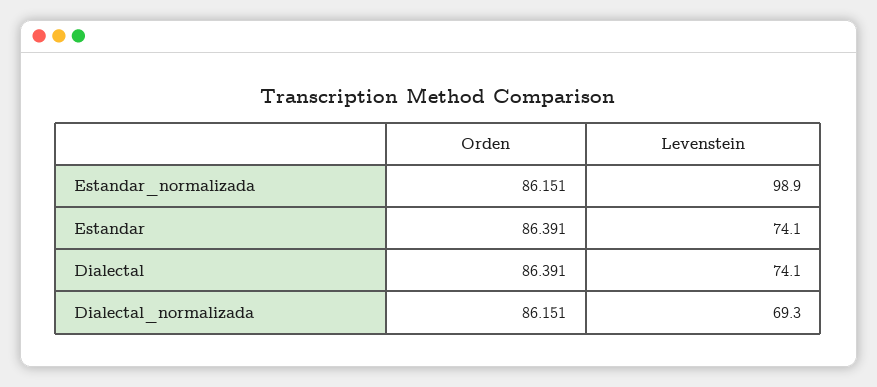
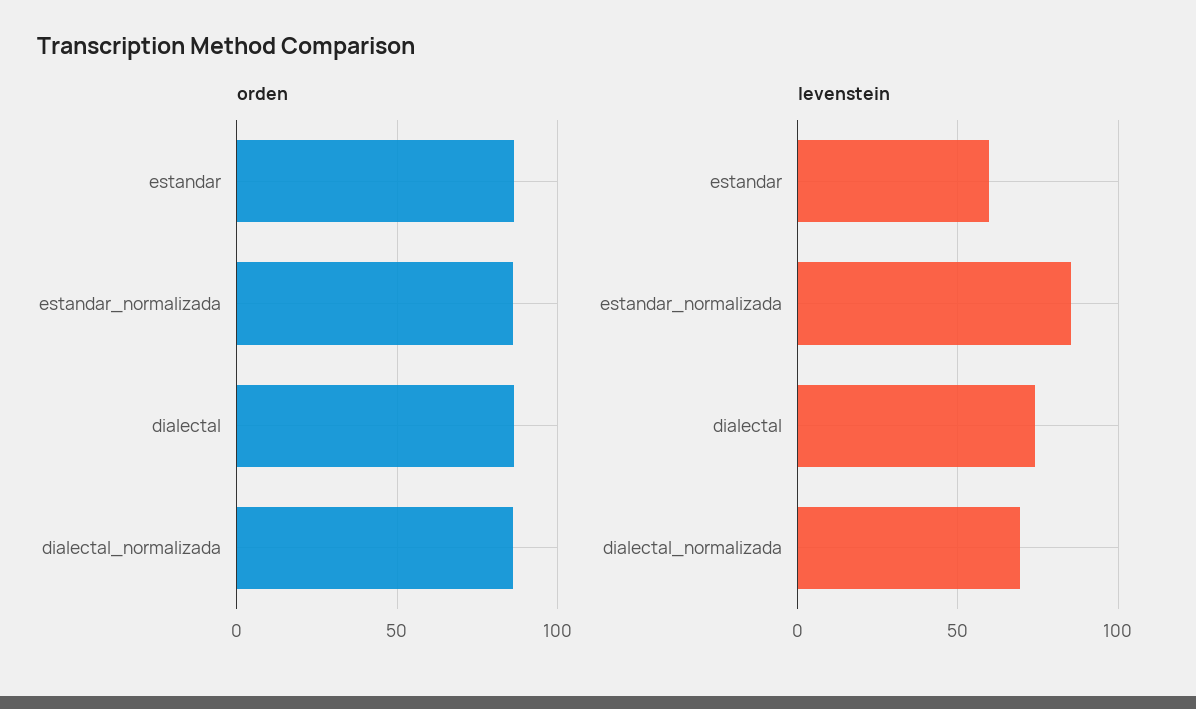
Levenstein, Estandar_normalizada: 98.9 -> 85
Levenstein, Estandar: 74.1 -> 60

